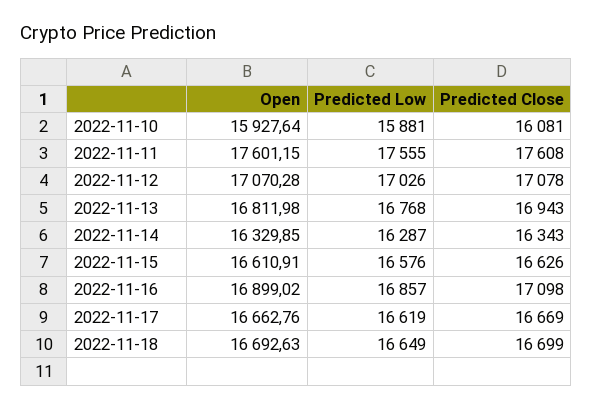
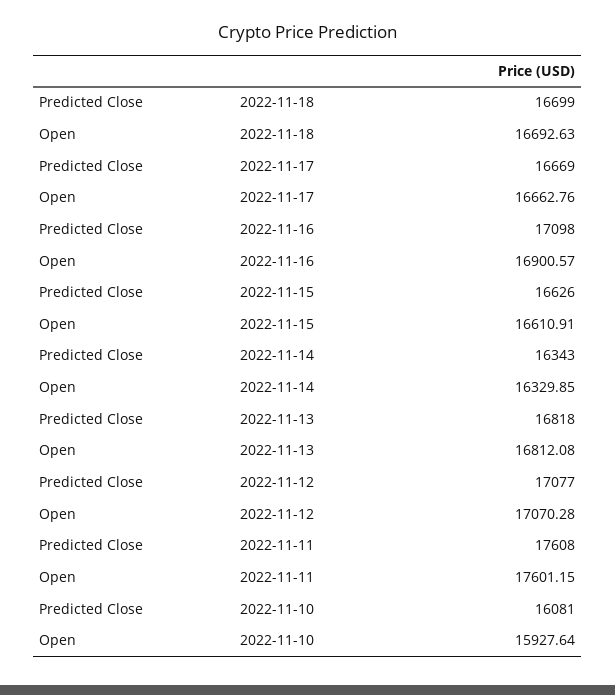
Predicted Low, 2022-11-10: 15881 -> none
Predicted Low, 2022-11-11: 17555 -> none
Predicted Low, 2022-11-12: 17026 -> none
Predicted Close, 2022-11-12: 17078 -> 17077
Open, 2022-11-13: 16811.98 -> 16812.08
Predicted Low, 2022-11-13: 16768 -> none
Predicted Close, 2022-11-13: 16943 -> 16818
Predicted Low, 2022-11-14: 16287 -> none
Predicted Low, 2022-11-15: 16576 -> none
Open, 2022-11-16: 16899.02 -> 16900.57
Predicted Low, 2022-11-16: 16857 -> none
Predicted Low, 2022-11-17: 16619 -> none
Predicted Low, 2022-11-18: 16649 -> none

